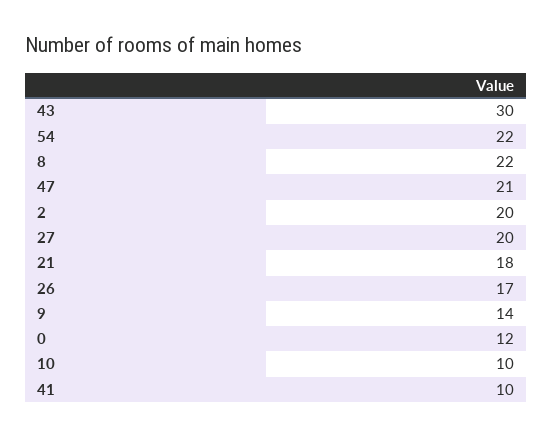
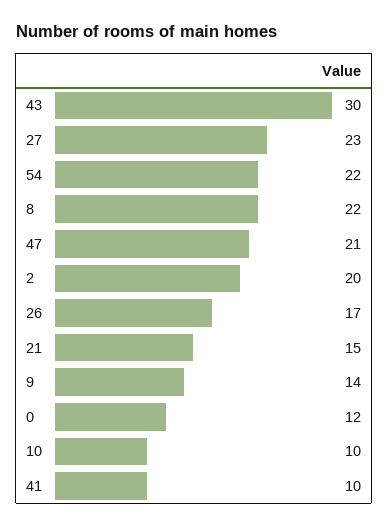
27: 20 -> 23
21: 18 -> 15

